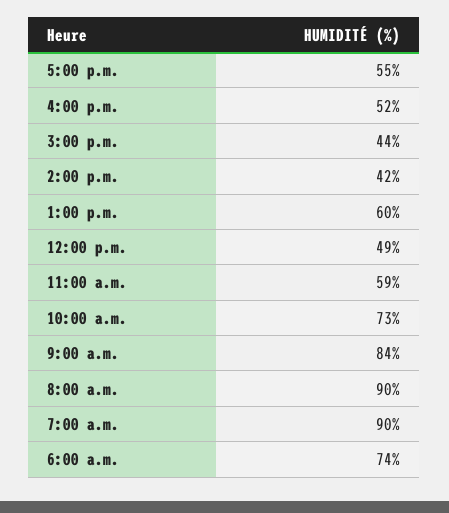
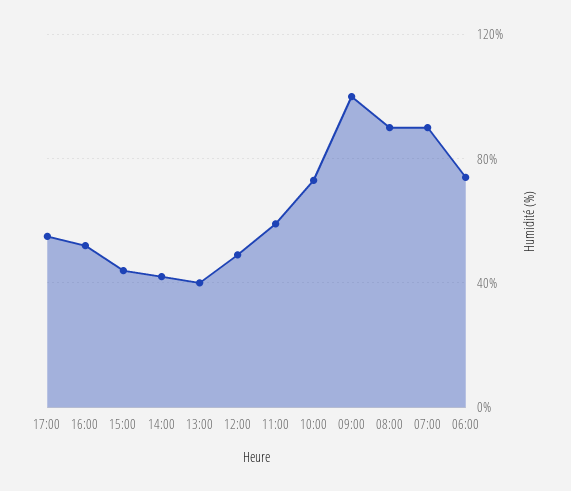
1:00 p.m.: 60 -> 40
9:00 a.m.: 84 -> 100

